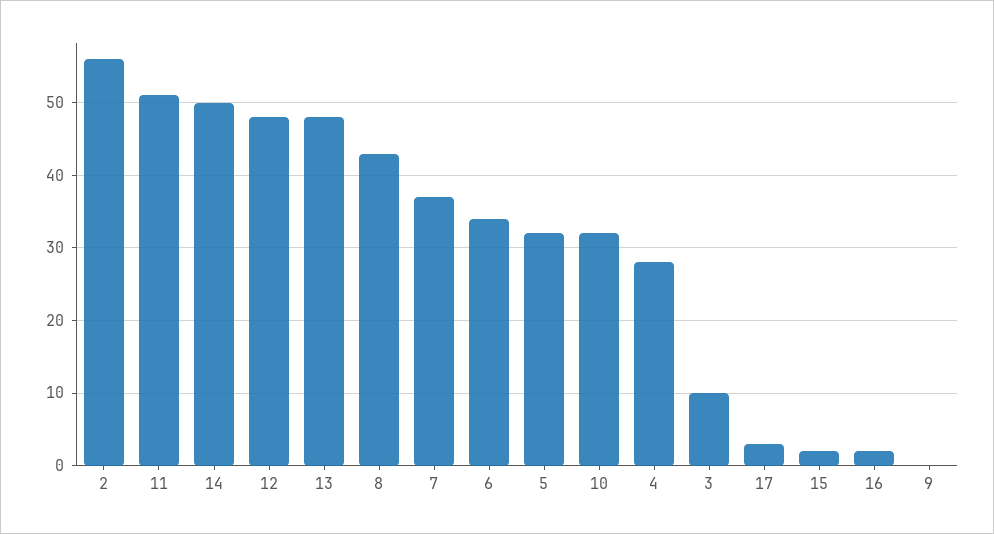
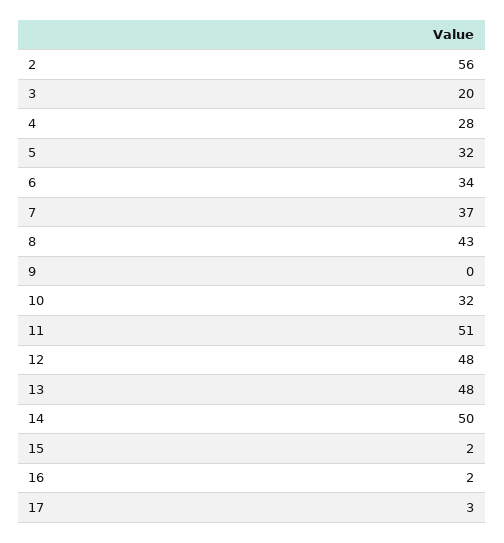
3: 10 -> 20

